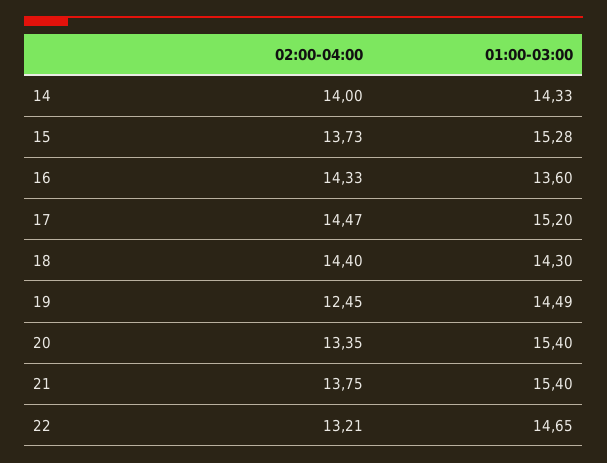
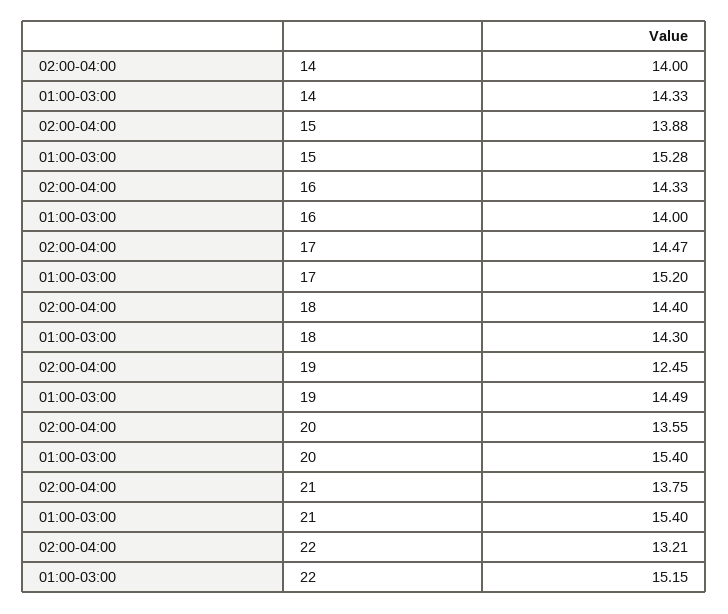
02:00-04:00, 15: 13.73 -> 13.88
01:00-03:00, 16: 13.6 -> 14
02:00-04:00, 20: 13.35 -> 13.55
01:00-03:00, 22: 14.65 -> 15.15

